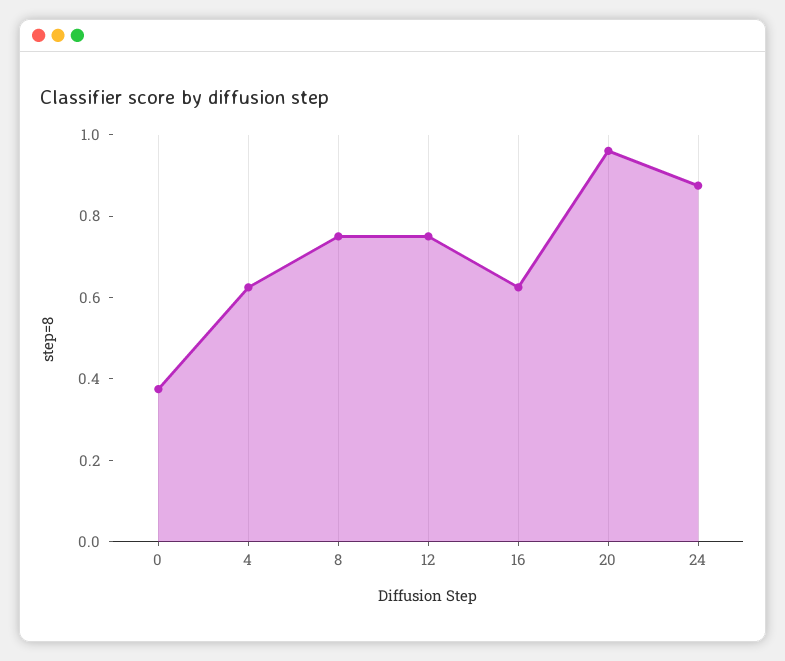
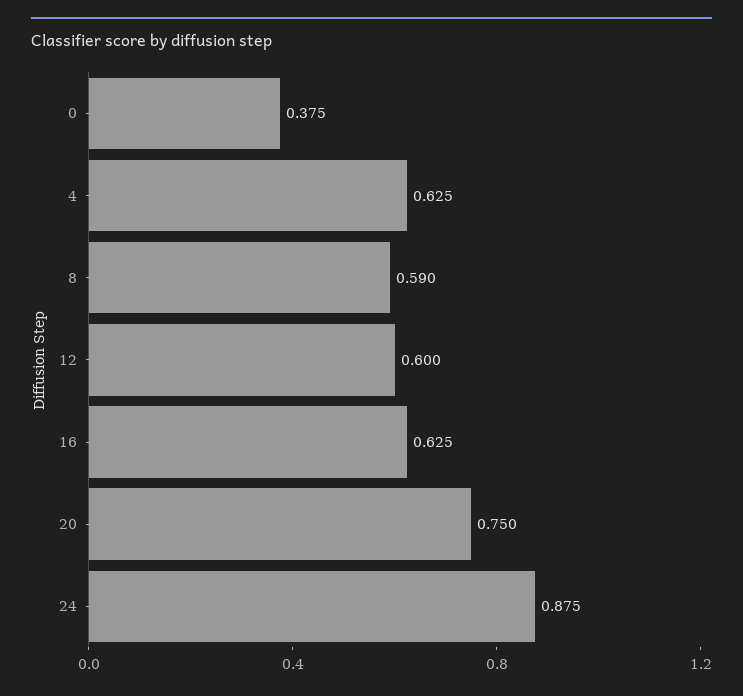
8: 0.75 -> 0.59
12: 0.75 -> 0.6
20: 0.95 -> 0.75

